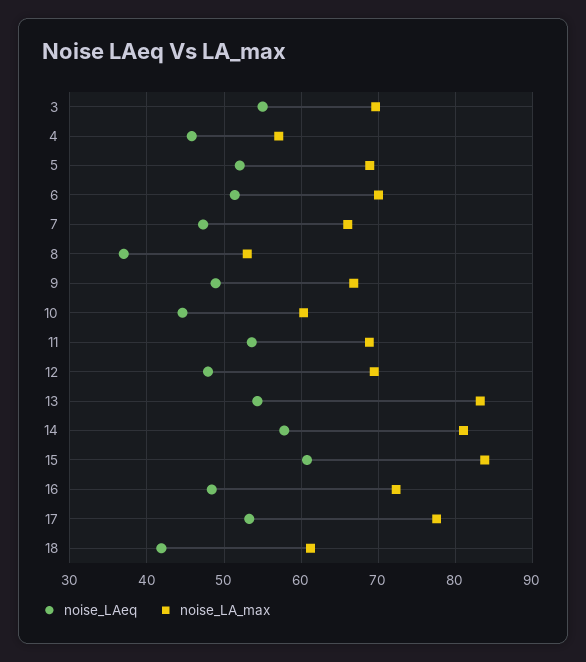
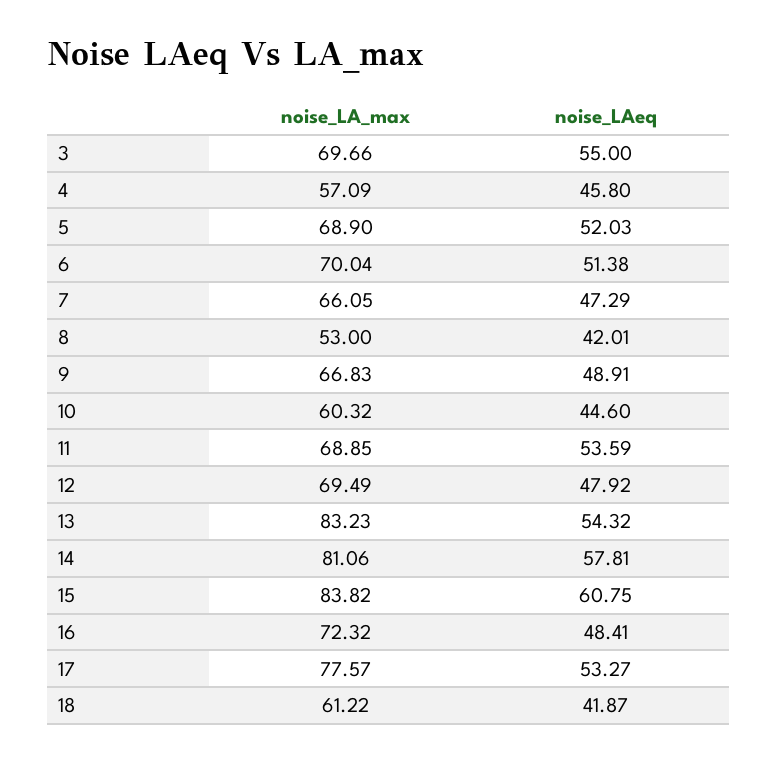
noise_LAeq, 8: 37 -> 42.01

